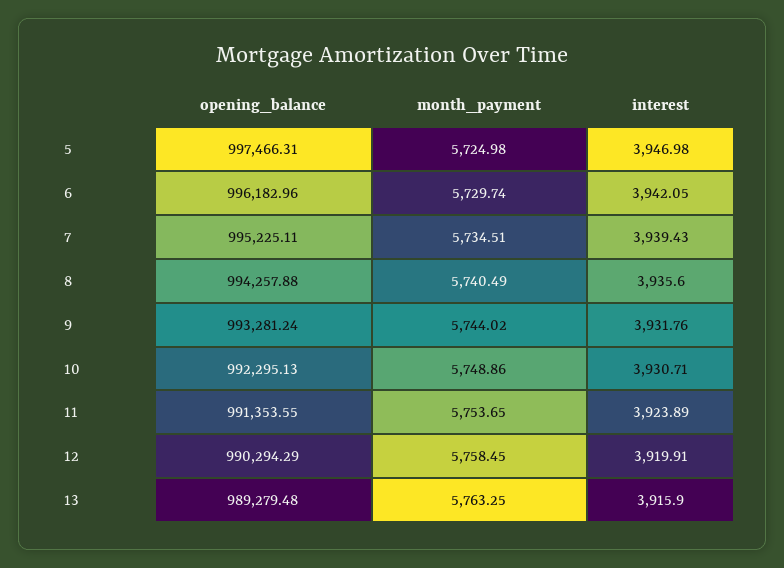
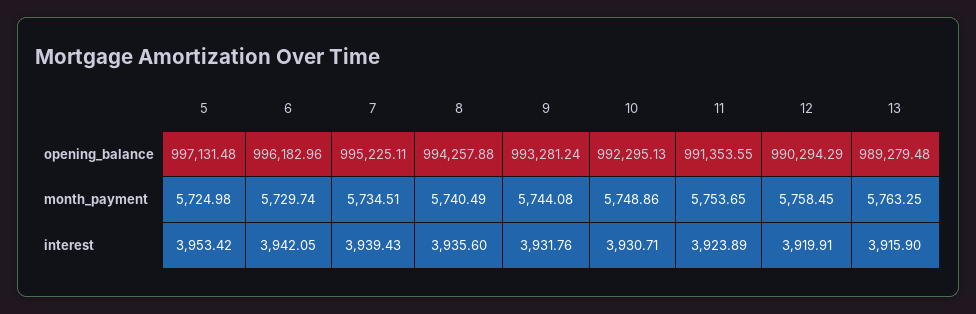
opening_balance, 5: 997466.31 -> 997131.48
interest, 5: 3946.98 -> 3953.42
month_payment, 9: 5744.02 -> 5744.08

